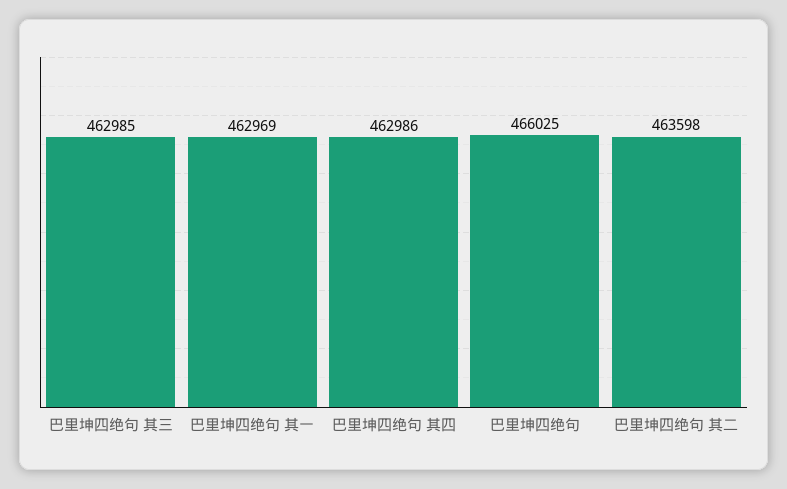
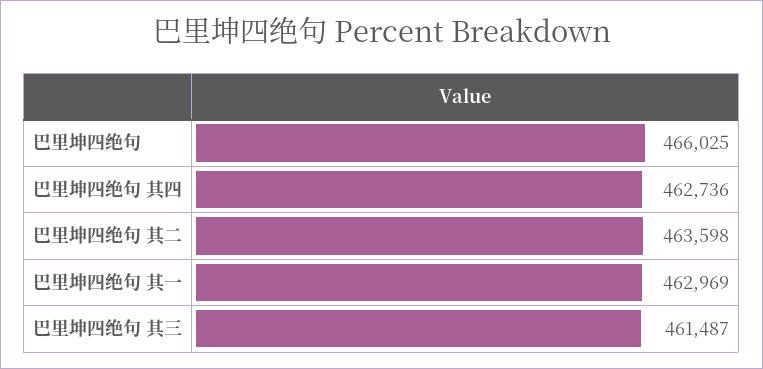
巴里坤四绝句 其三: 462985 -> 461487
巴里坤四绝句 其四: 462986 -> 462736

